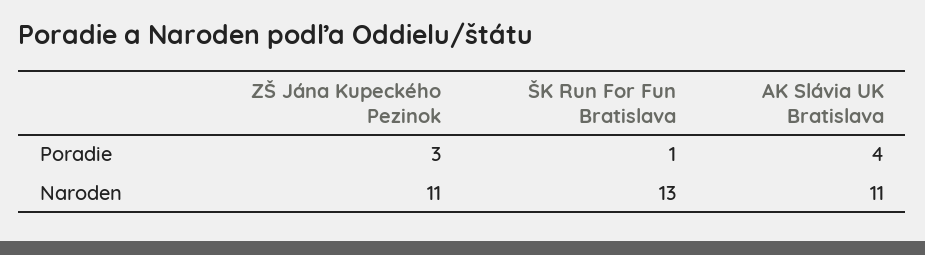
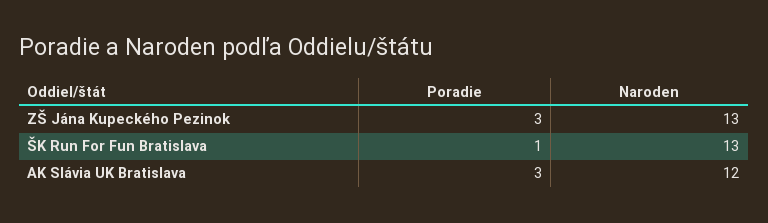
AK Slávia UK Bratislava, Poradie: 4 -> 3
ZŠ Jána Kupeckého Pezinok, Naroden: 11 -> 13
AK Slávia UK Bratislava, Naroden: 11 -> 12

